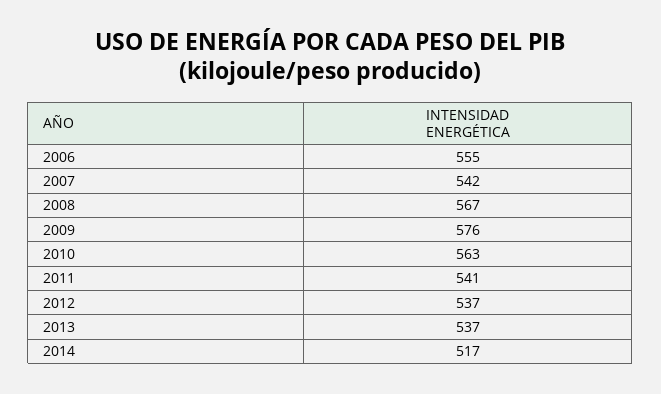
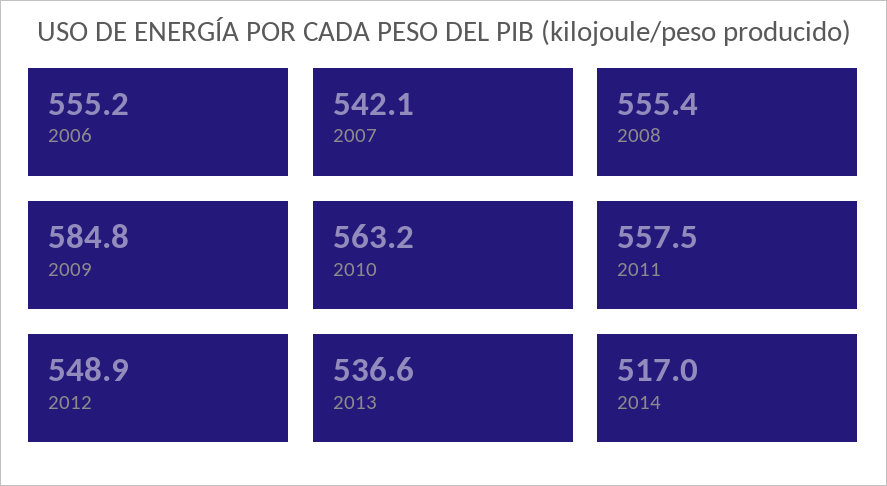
2008: 567 -> 555.4
2009: 576 -> 584.8
2011: 541 -> 557.5
2012: 537 -> 548.9

